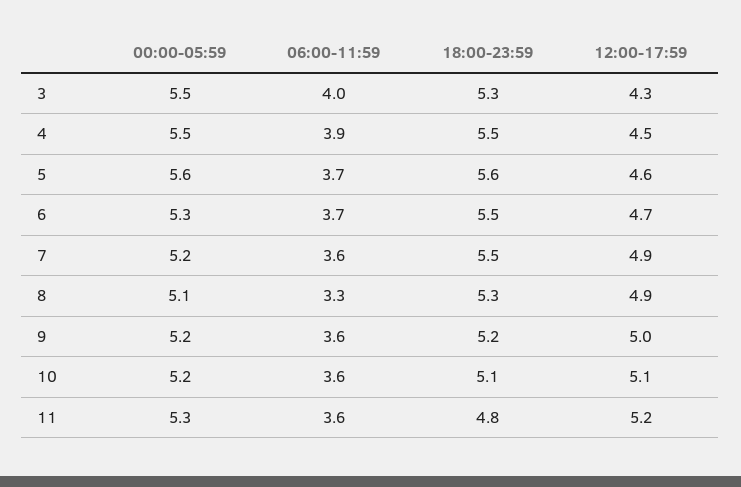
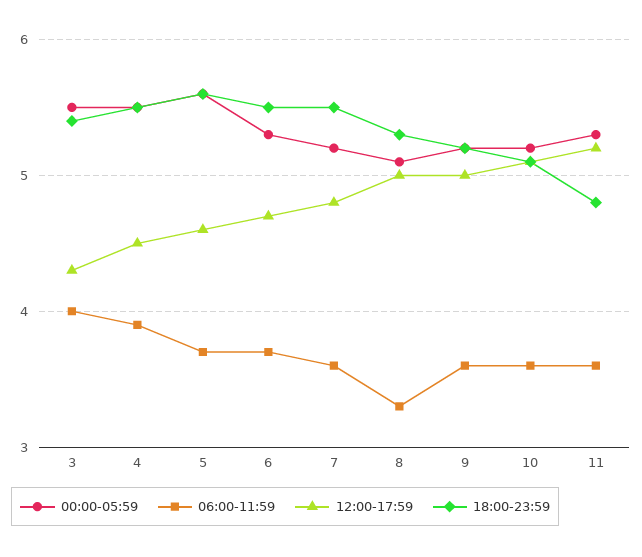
18:00-23:59, 3: 5.3 -> 5.4
12:00-17:59, 7: 4.9 -> 4.8
12:00-17:59, 8: 4.9 -> 5

